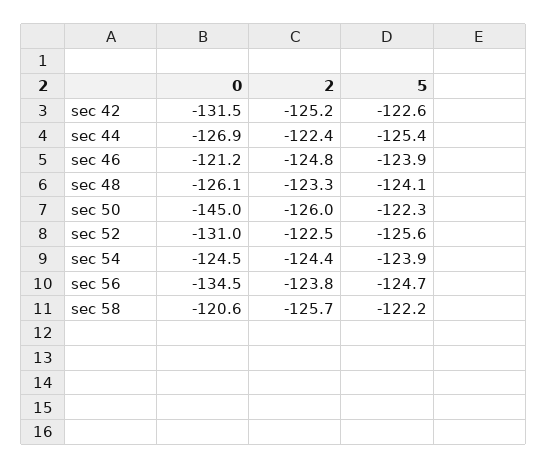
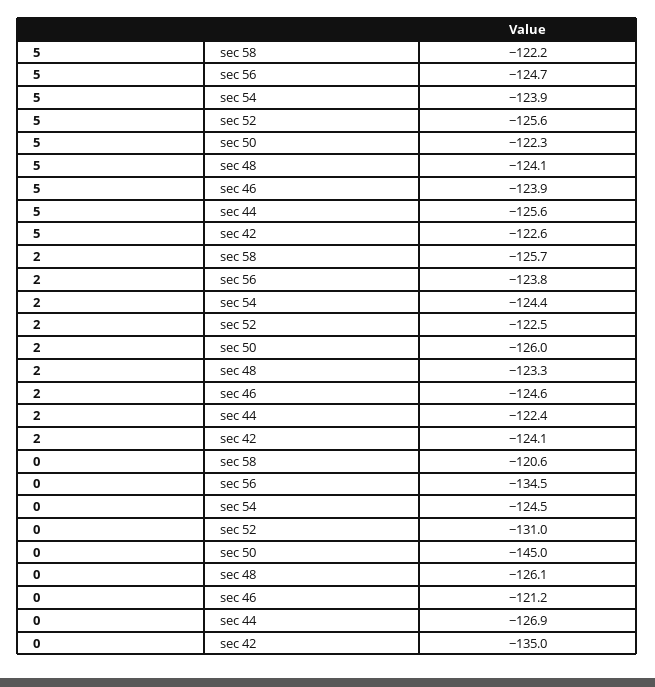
0, sec 42: -131.5 -> -135
2, sec 42: -125.2 -> -124.1
5, sec 44: -125.4 -> -125.6
2, sec 46: -124.8 -> -124.6

